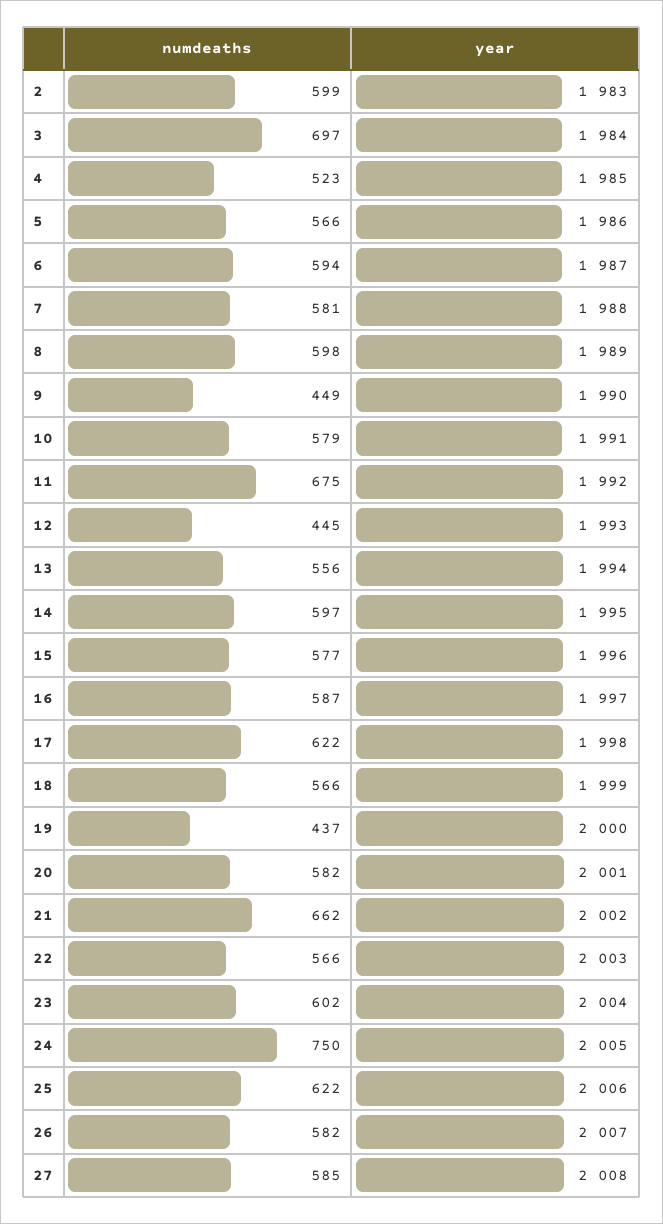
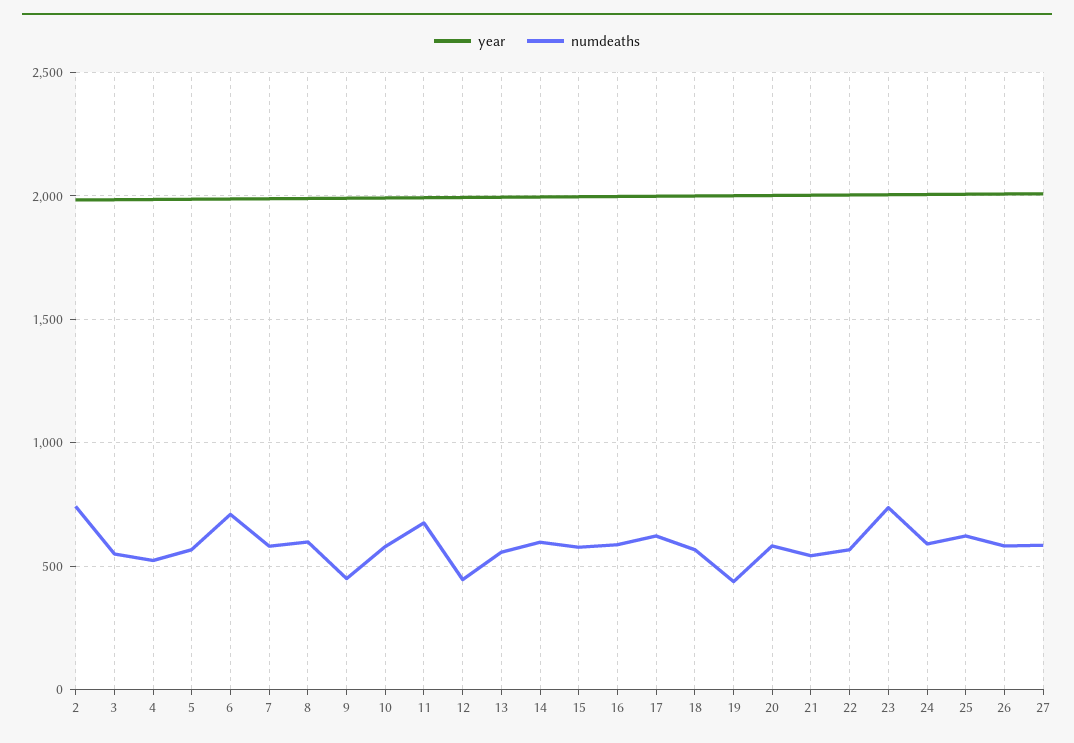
numdeaths, 2: 599 -> 750
numdeaths, 3: 697 -> 550
numdeaths, 6: 594 -> 700
numdeaths, 21: 662 -> 550
numdeaths, 23: 602 -> 750
numdeaths, 24: 750 -> 600

